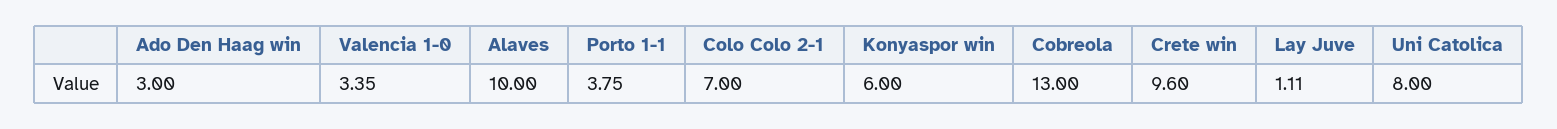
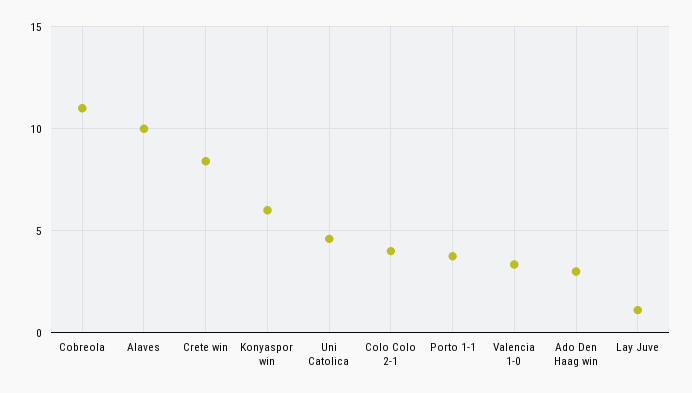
Colo Colo 2-1: 7 -> 4
Cobreola: 13 -> 11
Crete win: 9.6 -> 8.5
Uni Catolica: 8 -> 4.5

